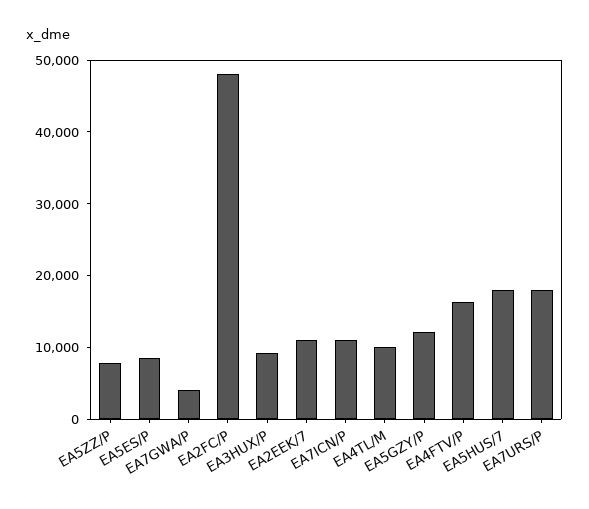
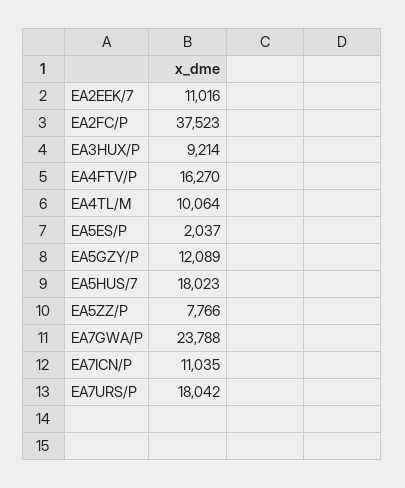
EA5ES/P: 8000 -> 2037
EA7GWA/P: 4000 -> 23788
EA2FC/P: 48000 -> 37523

